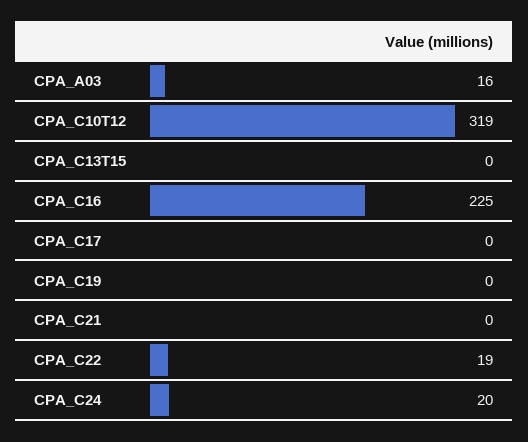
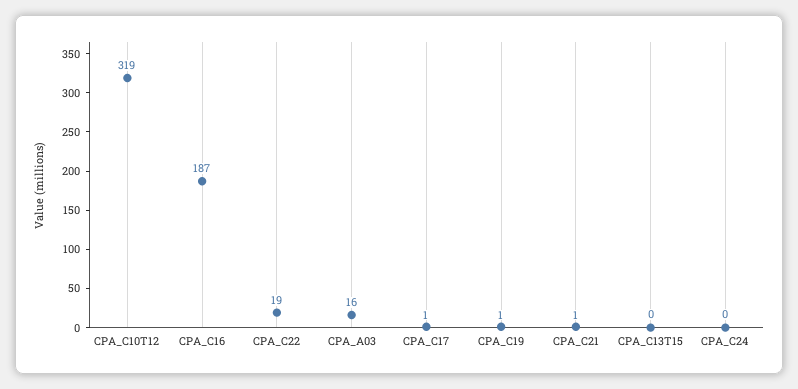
CPA_C16: 225 -> 187
CPA_C17: 0 -> 1
CPA_C19: 0 -> 1
CPA_C21: 0 -> 1
CPA_C24: 20 -> 0

